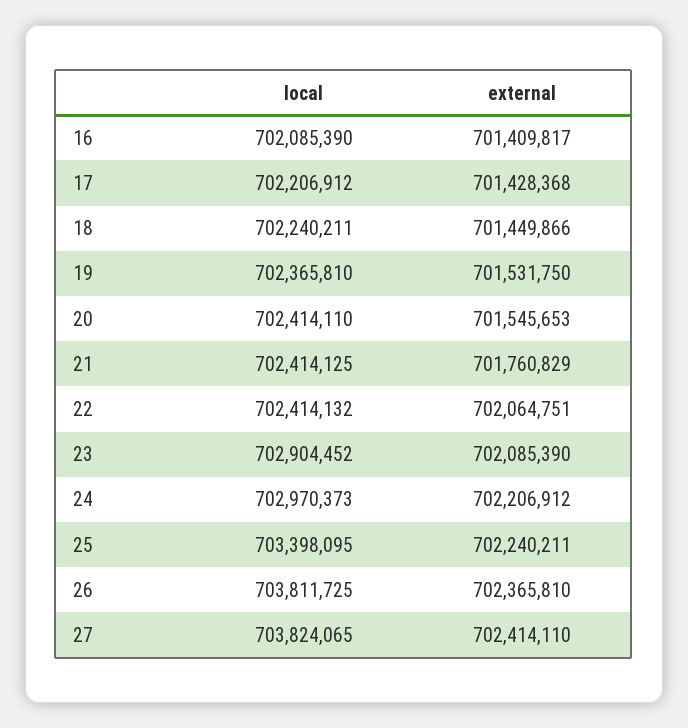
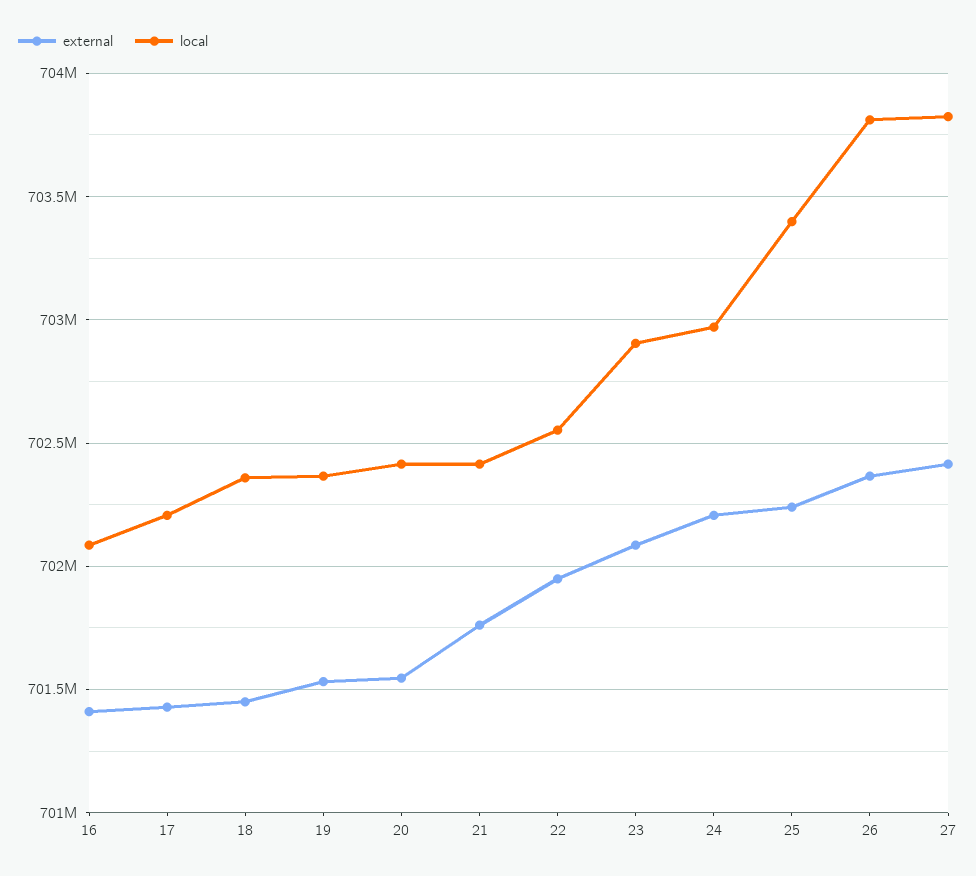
local, 18: 702240211 -> 702350000
local, 22: 702414132 -> 702550000
external, 22: 702064751 -> 701950000

